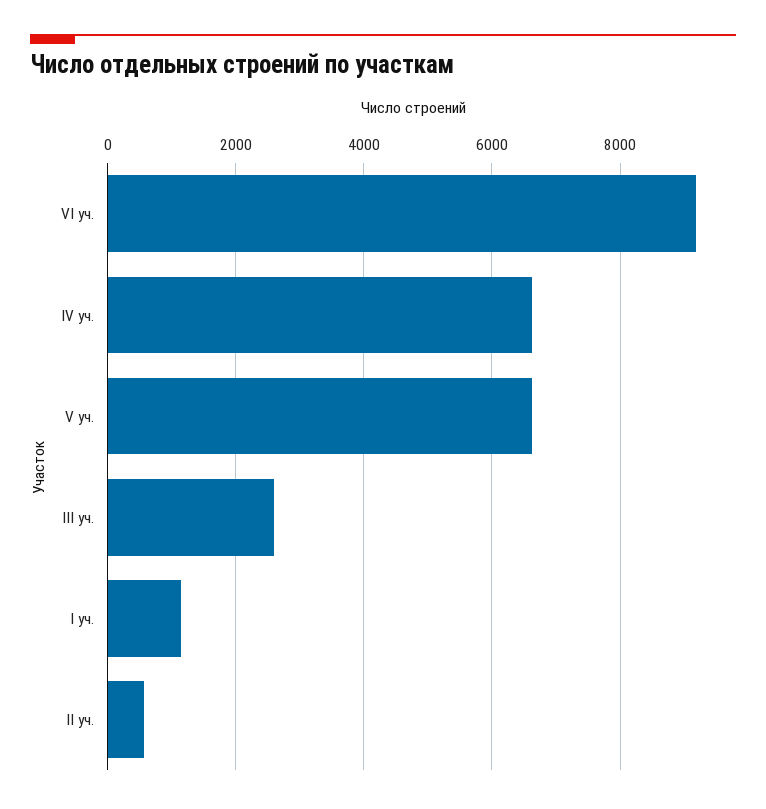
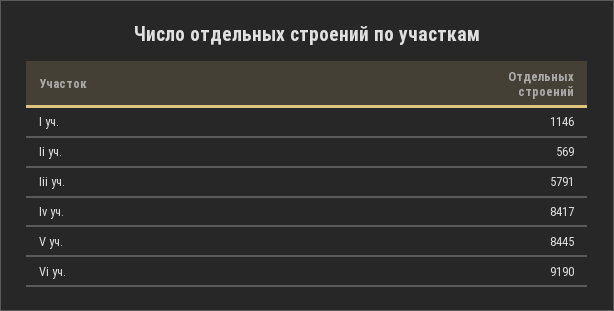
IV уч.: 6600 -> 8417
V уч.: 6600 -> 8445
III уч.: 2600 -> 5791

